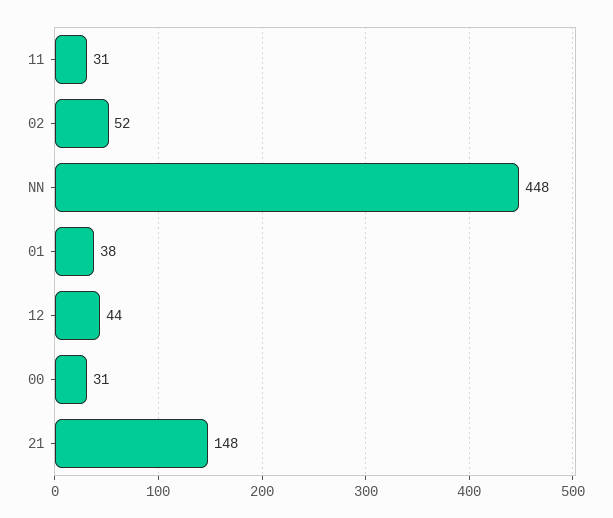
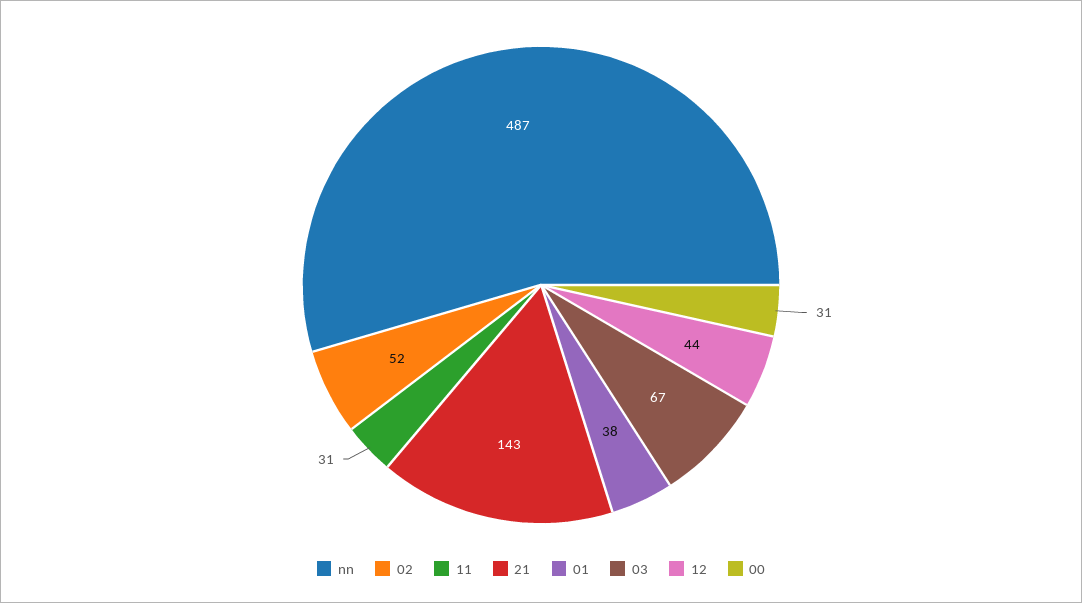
NN: 448 -> 487
21: 148 -> 143
03: none -> 67

